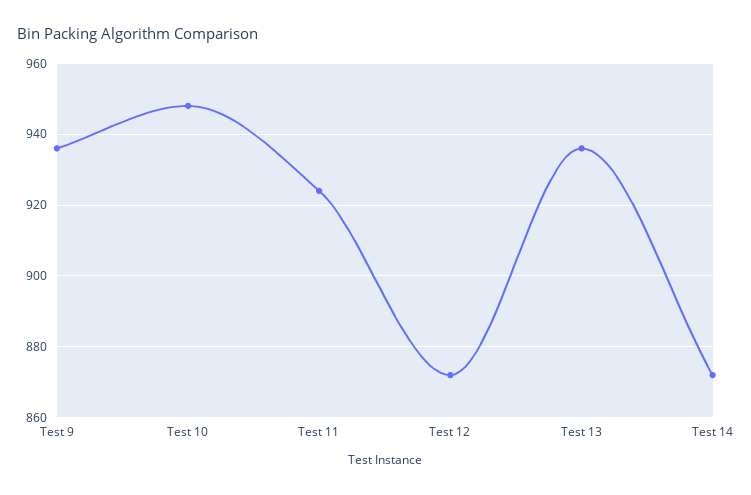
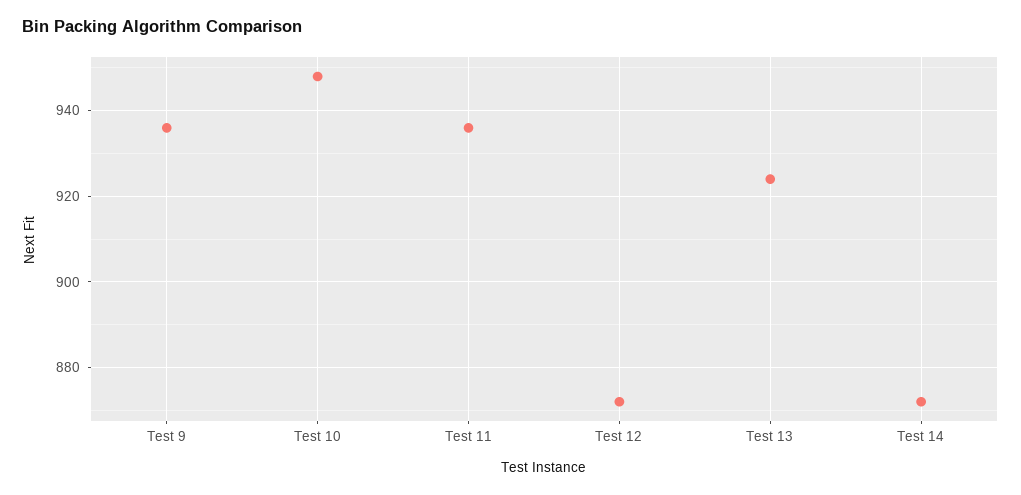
Test 11: 925 -> 935
Test 13: 935 -> 925

